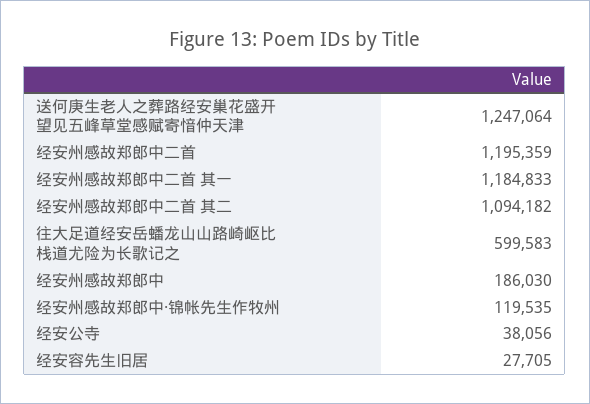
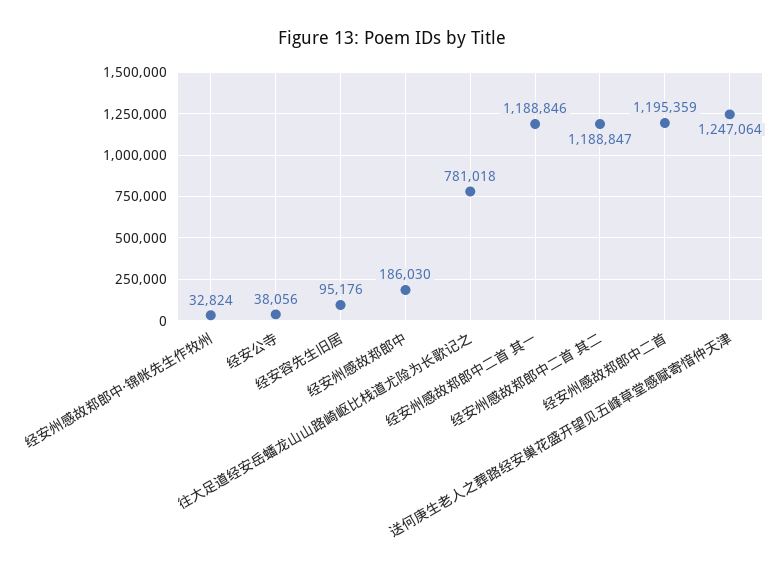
经安州感故郑郎中二首 其一: 1184833 -> 1188846
经安州感故郑郎中二首 其二: 1094182 -> 1188847
往大足道经安岳蟠龙山山路崎岖比栈道尤险为长歌记之: 599583 -> 781018
经安州感故郑郎中·锦帐先生作牧州: 119535 -> 32824
经安容先生旧居: 27705 -> 95176

